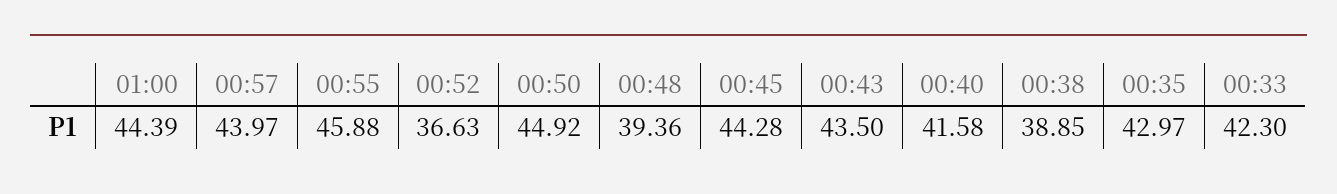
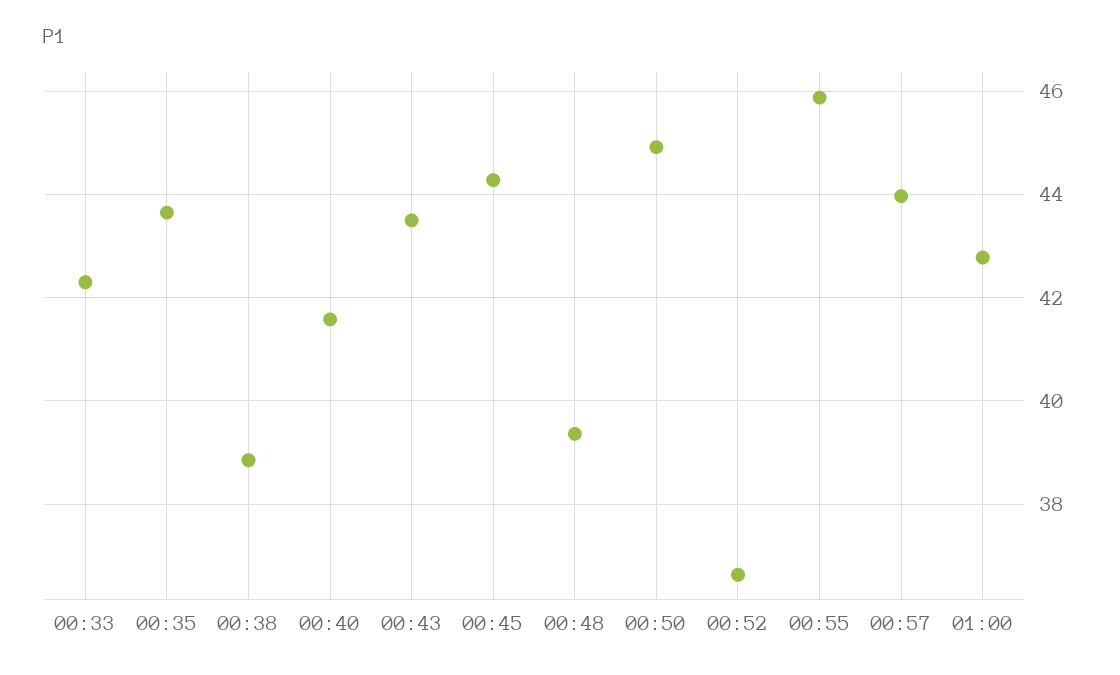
01:00: 44.39 -> 42.8
00:35: 42.97 -> 43.6

